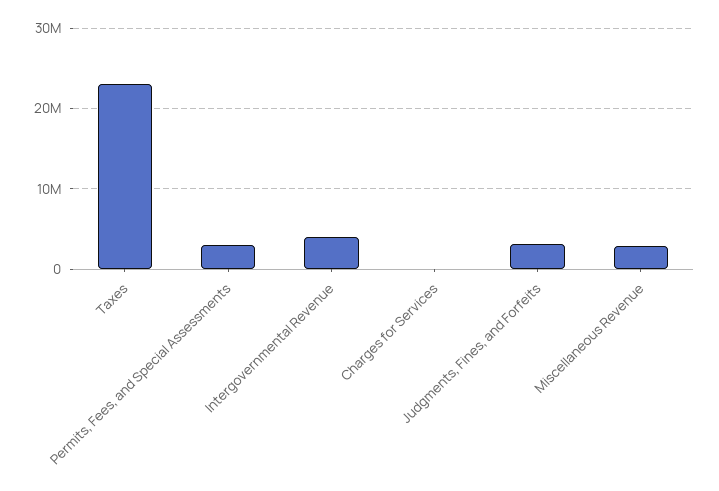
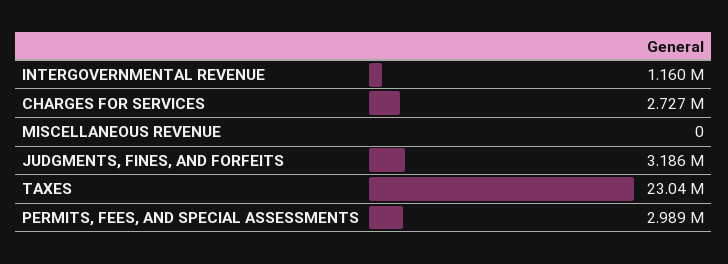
Intergovernmental Revenue: 4000000 -> 1160000
Charges for Services: 0 -> 2727000
Miscellaneous Revenue: 3000000 -> 0

